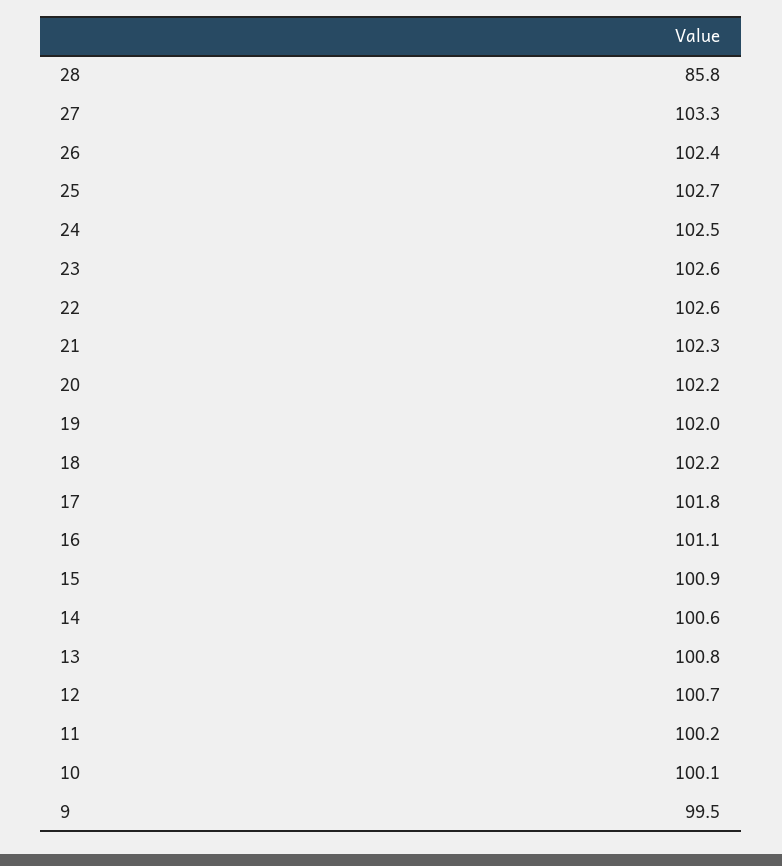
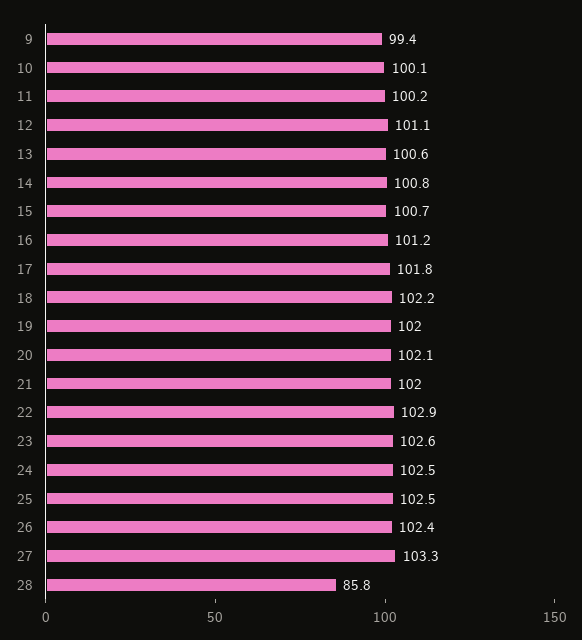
25: 102.7 -> 102.5
22: 102.6 -> 102.9
21: 102.3 -> 102
20: 102.2 -> 102.1
16: 101.1 -> 101.2
15: 100.9 -> 100.7
14: 100.6 -> 100.8
13: 100.8 -> 100.6
12: 100.7 -> 101.1
9: 99.5 -> 99.4

